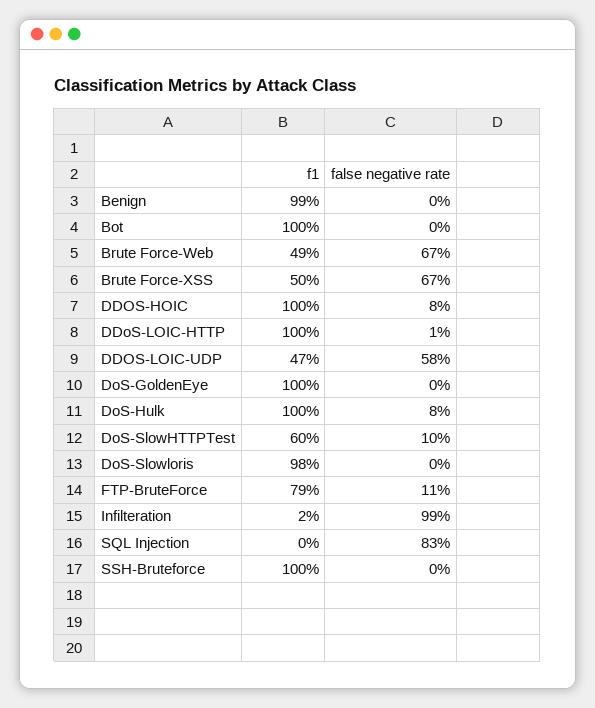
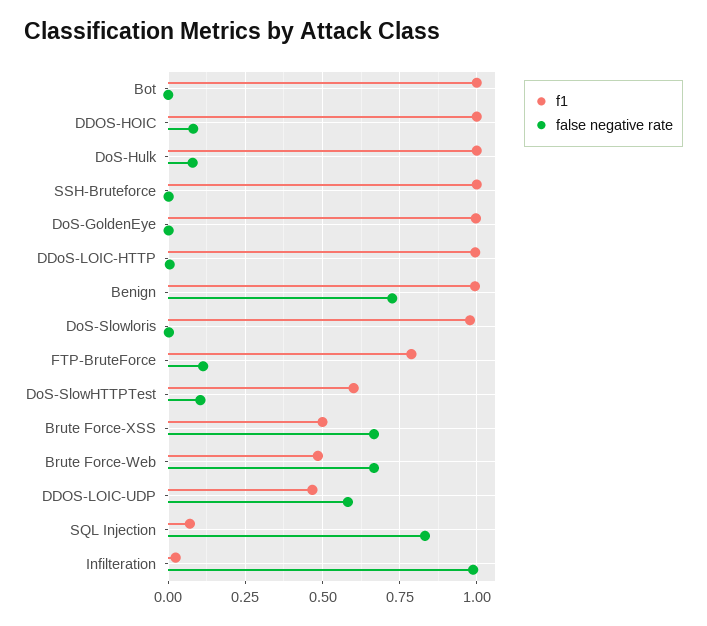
false negative rate, Benign: 0 -> 0.725
f1, SQL Injection: 0 -> 0.075

